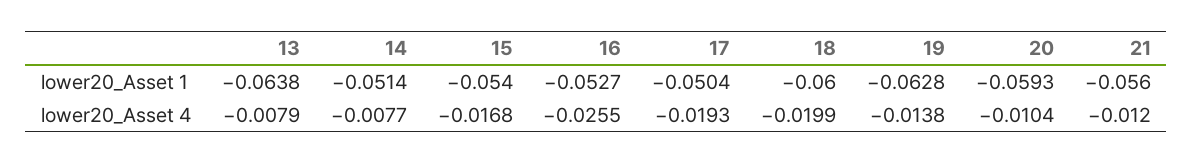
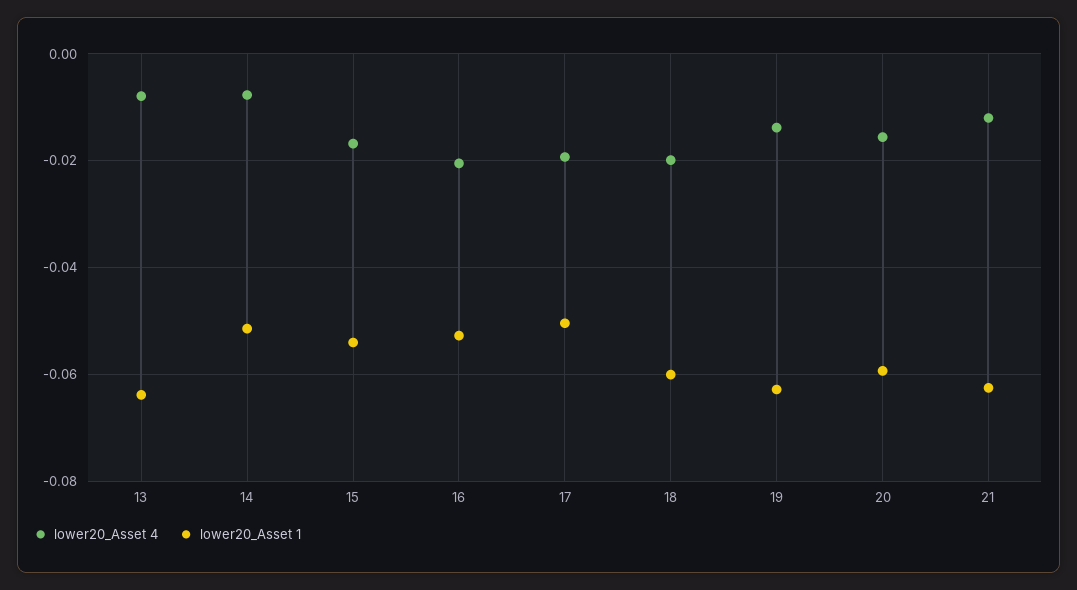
lower20_Asset 1, 21: -0.056 -> -0.062
lower20_Asset 4, 16: -0.0255 -> -0.02
lower20_Asset 4, 20: -0.0104 -> -0.016

